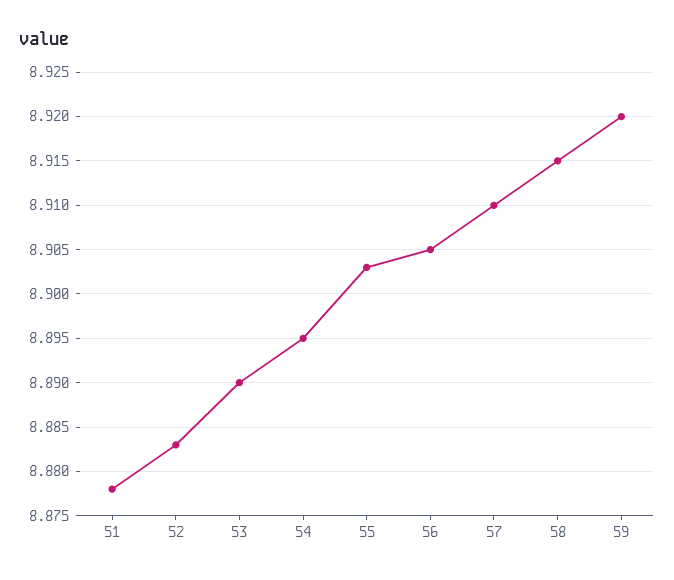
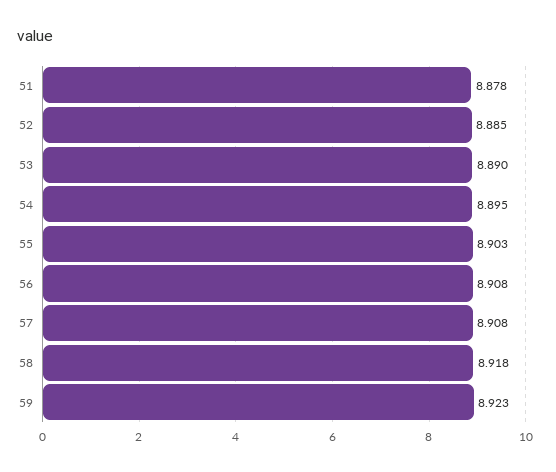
52: 8.883 -> 8.885
56: 8.905 -> 8.908
57: 8.91 -> 8.908
58: 8.915 -> 8.918
59: 8.92 -> 8.923

